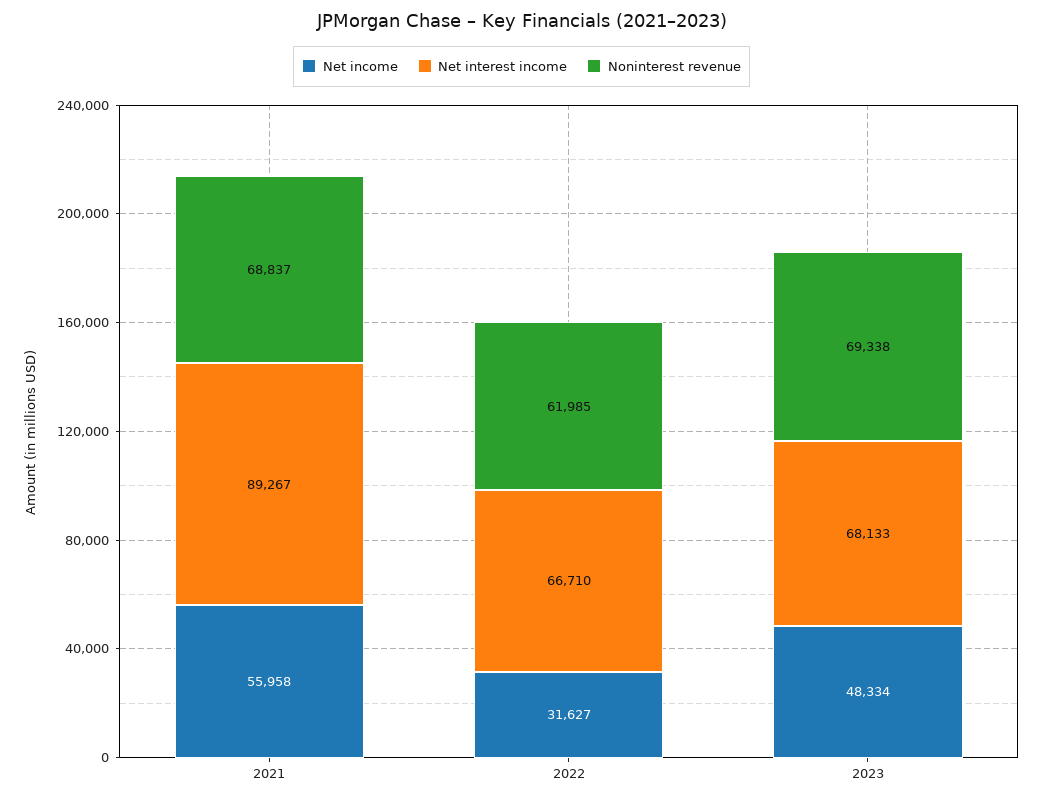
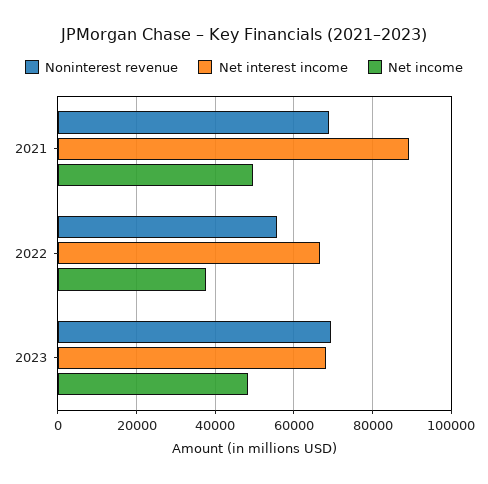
Net income, 2021: 55958 -> 50000
Net income, 2022: 31627 -> 38000
Noninterest revenue, 2022: 61985 -> 56000

